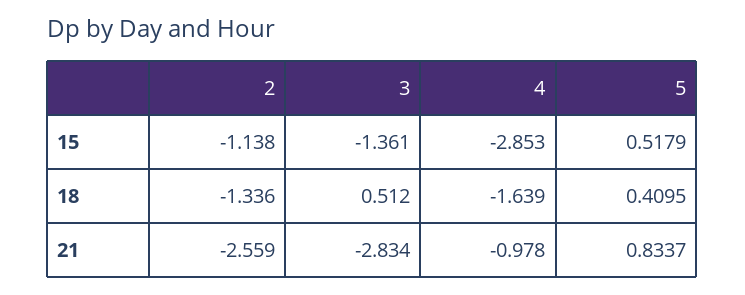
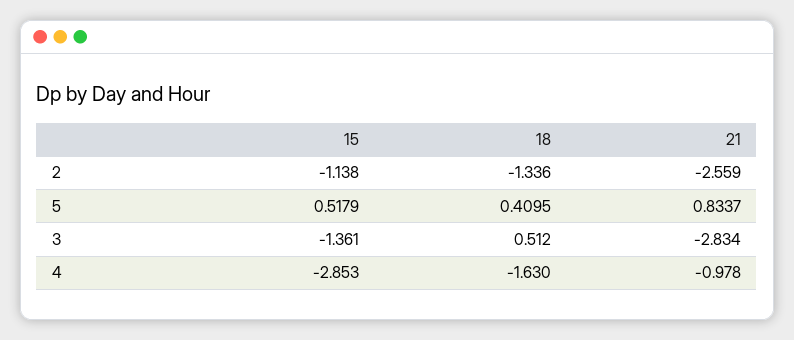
4, 18: -1.639 -> -1.63

